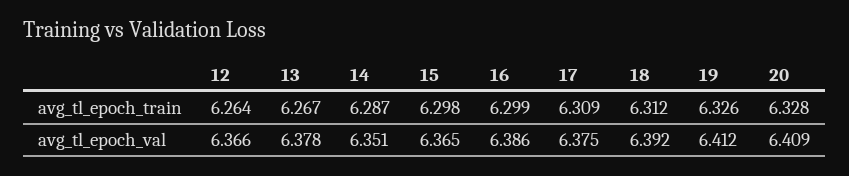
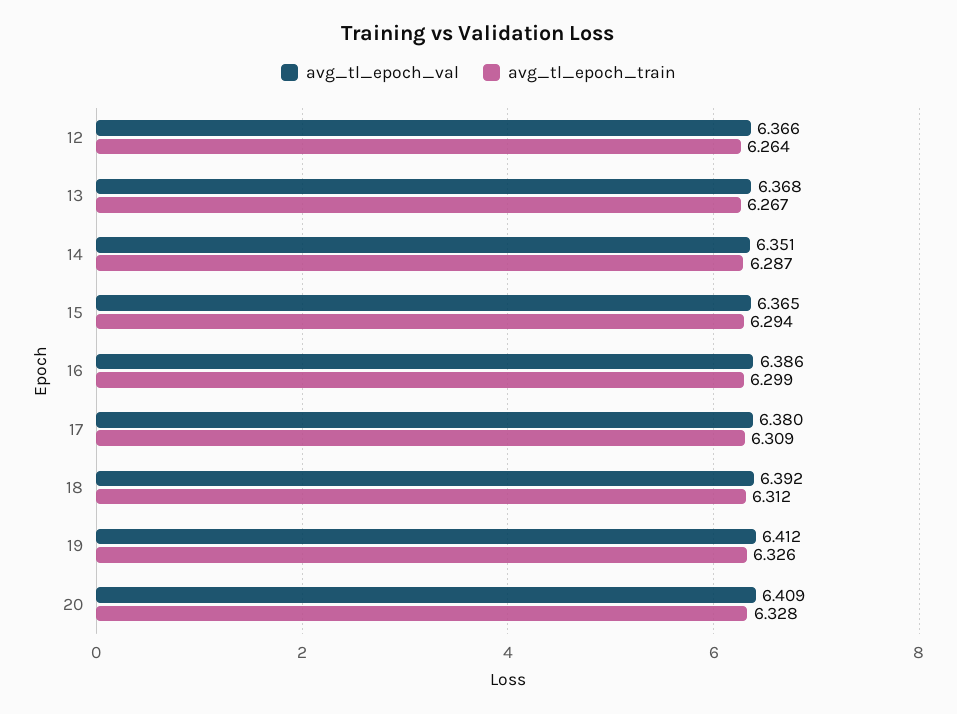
avg_tl_epoch_train, 15: 6.298 -> 6.294
avg_tl_epoch_val, 13: 6.378 -> 6.368
avg_tl_epoch_val, 17: 6.375 -> 6.38

